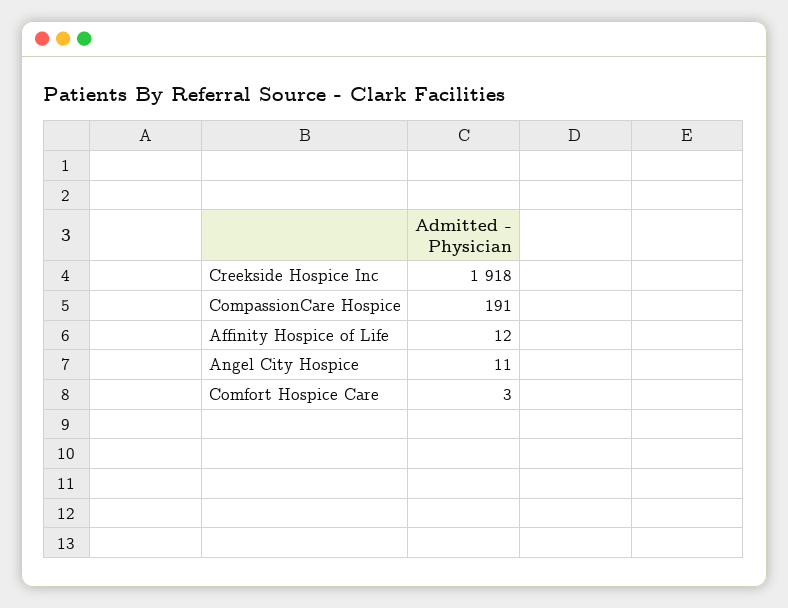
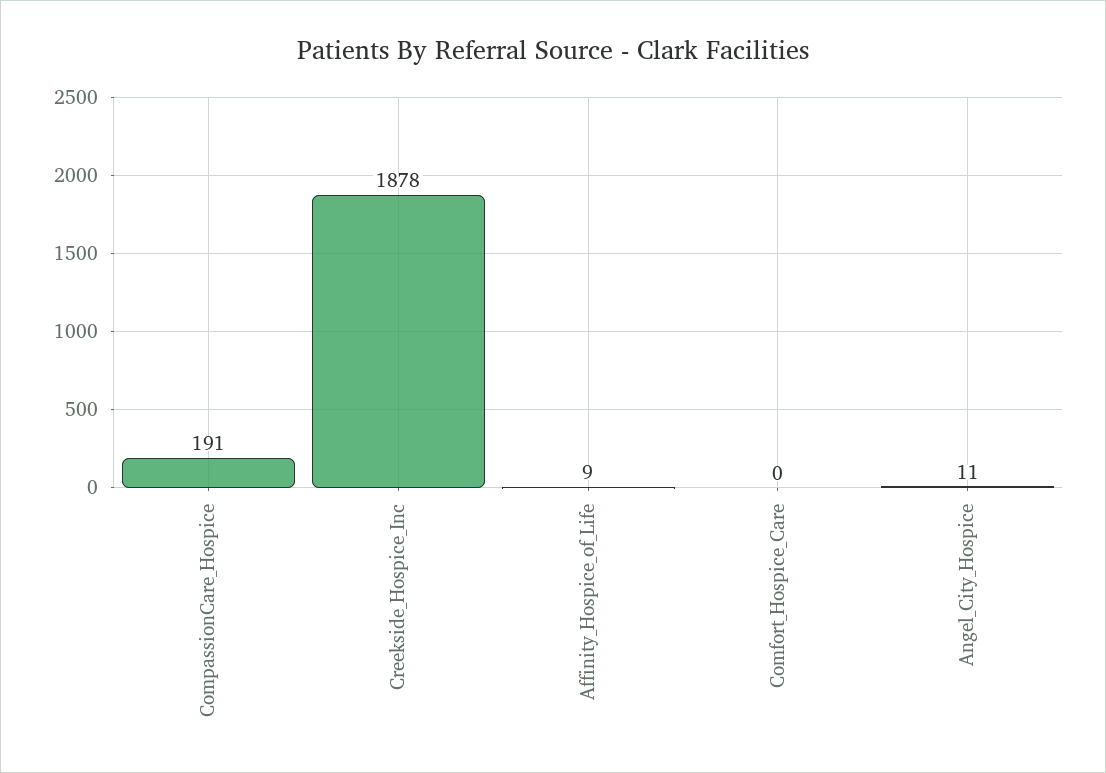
Creekside Hospice Inc: 1918 -> 1878
Affinity Hospice of Life: 12 -> 9
Comfort Hospice Care: 3 -> 0

